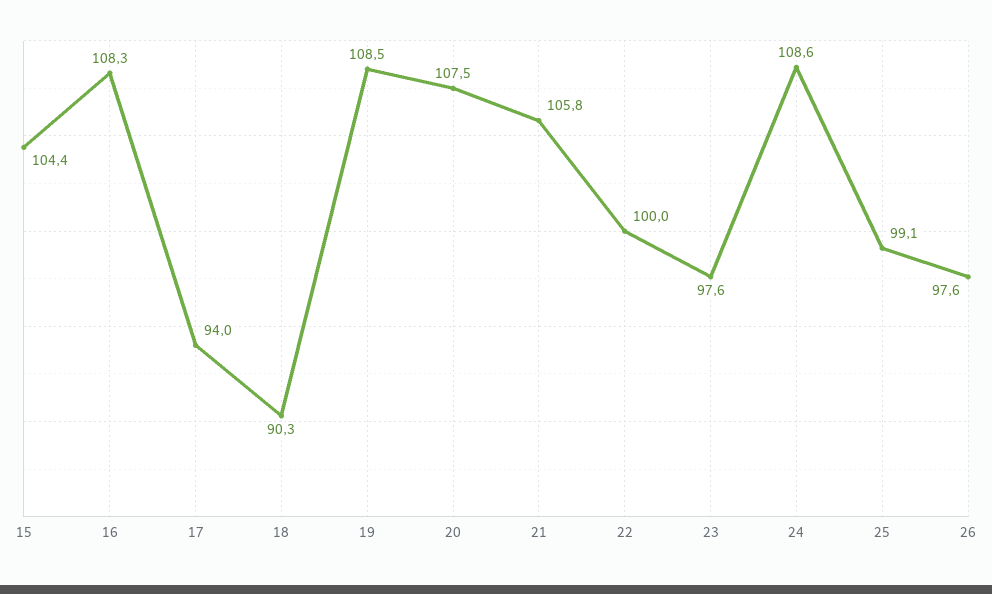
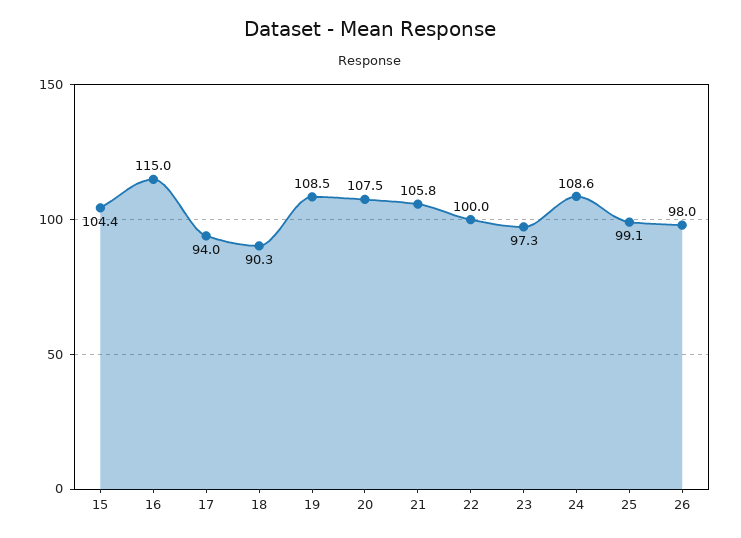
16: 108.3 -> 115
23: 97.6 -> 97.3
26: 97.6 -> 98

